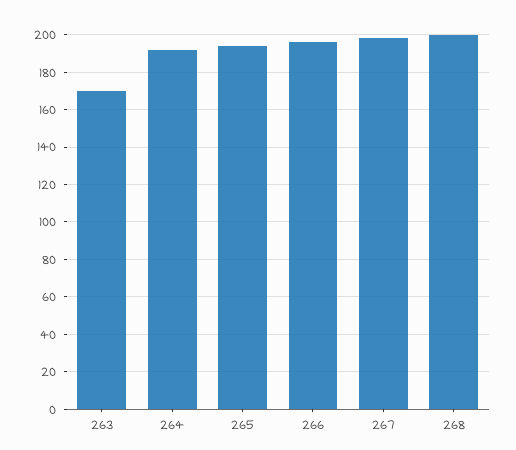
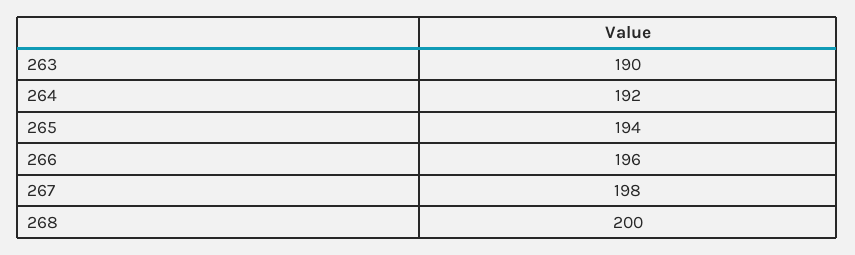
263: 170 -> 190

